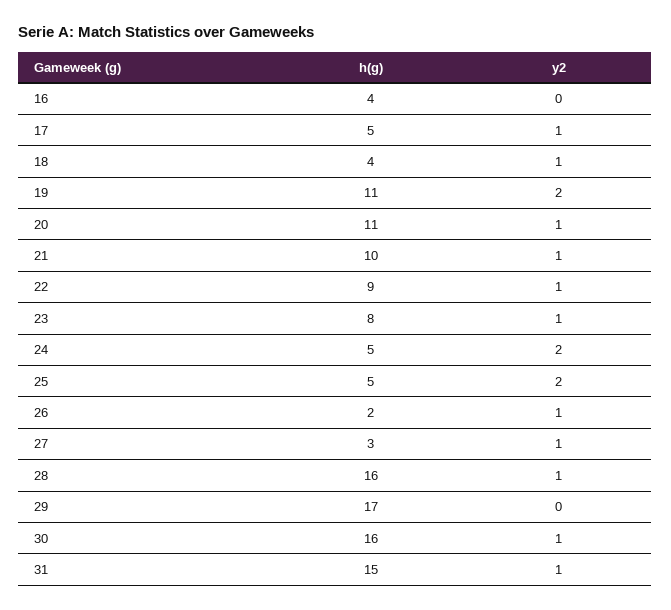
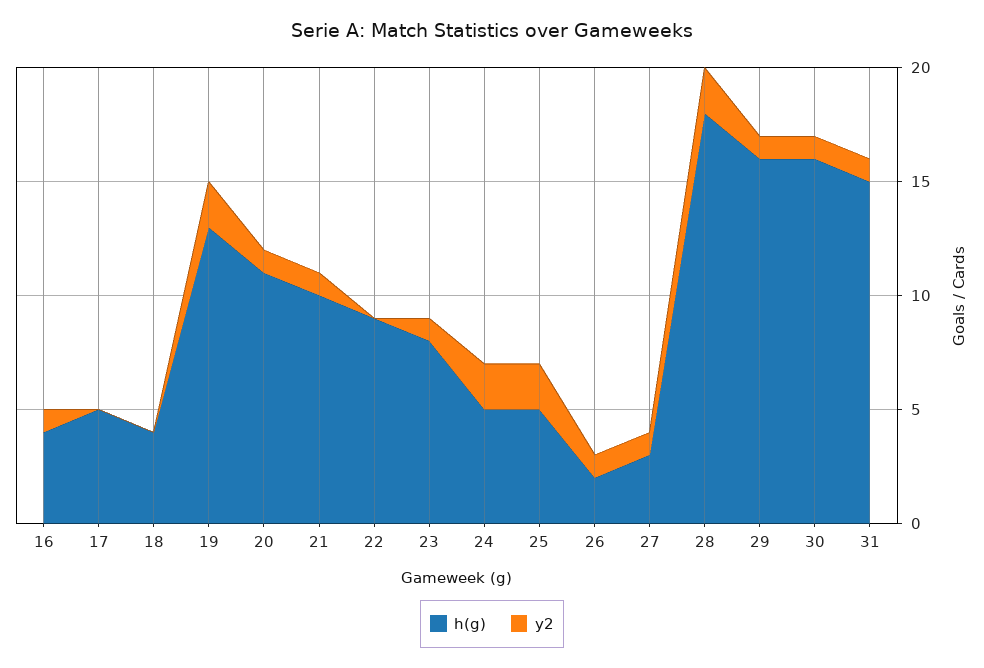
y2, 16: 0 -> 1
y2, 17: 1 -> 0
y2, 18: 1 -> 0
h(g), 19: 11 -> 13
y2, 22: 1 -> 0
h(g), 28: 16 -> 18
y2, 28: 1 -> 2
h(g), 29: 17 -> 16
y2, 29: 0 -> 1

